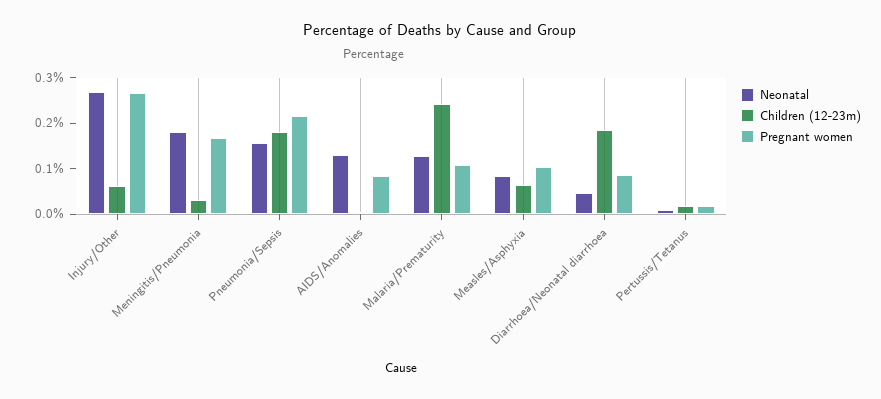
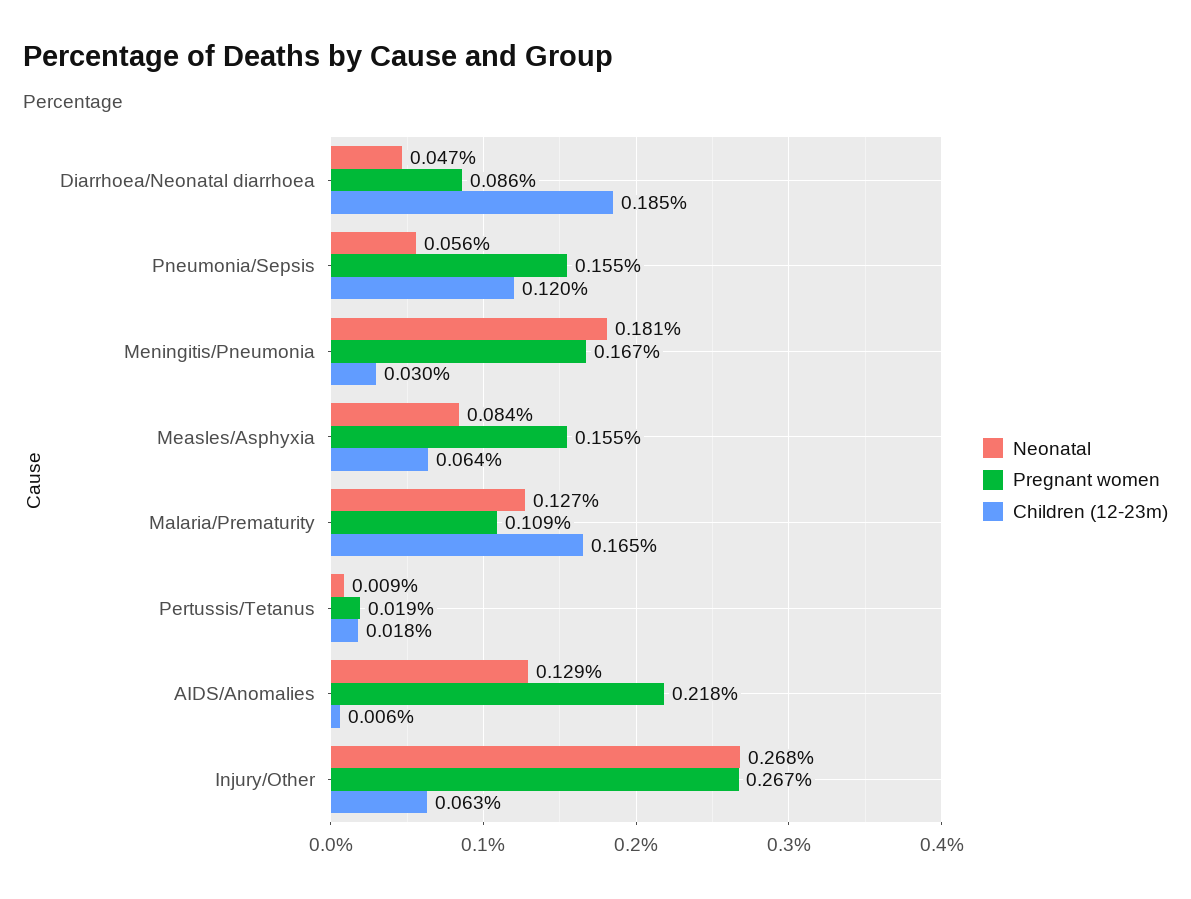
Neonatal, Pneumonia/Sepsis: 0.16 -> 0.056
Children (12-23m), Pneumonia/Sepsis: 0.18 -> 0.12
Pregnant women, Pneumonia/Sepsis: 0.22 -> 0.155
Pregnant women, AIDS/Anomalies: 0.08 -> 0.218
Children (12-23m), Malaria/Prematurity: 0.24 -> 0.165
Pregnant women, Measles/Asphyxia: 0.1 -> 0.155

